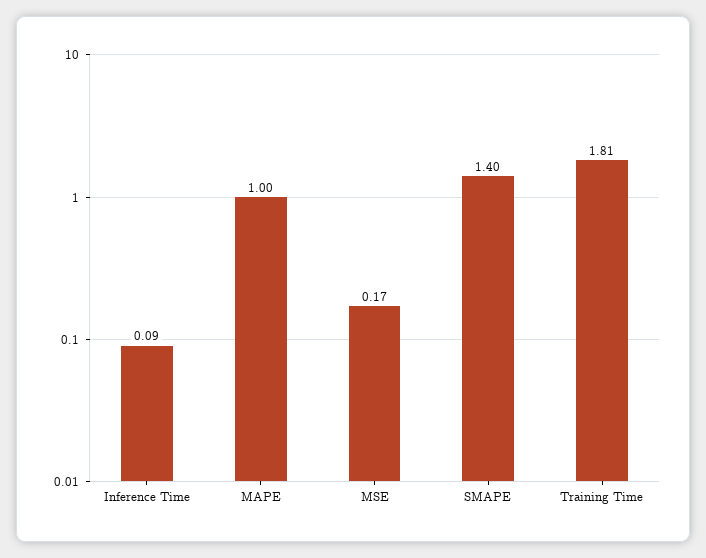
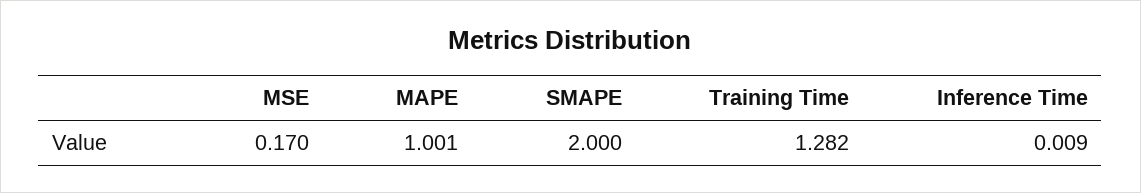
Inference Time: 0.09 -> 0.009
SMAPE: 1.4 -> 2
Training Time: 1.81 -> 1.282

